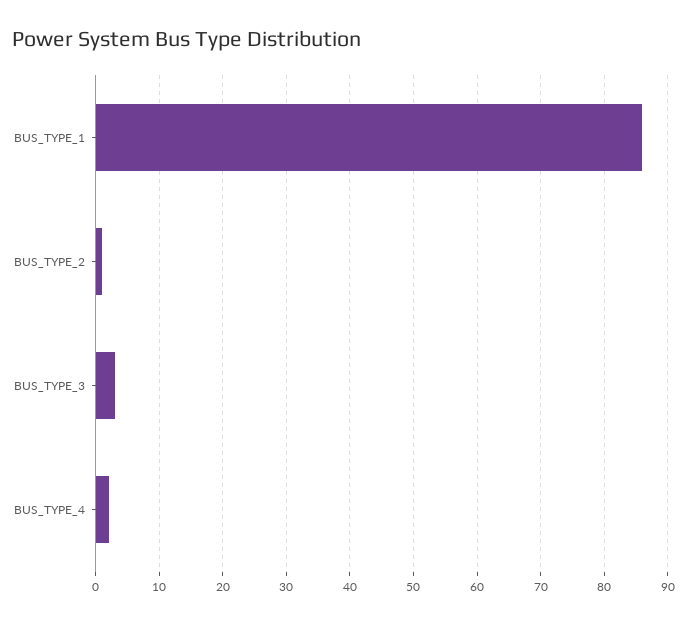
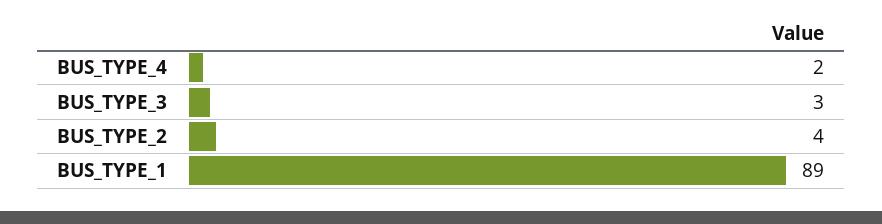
BUS_TYPE_1: 86 -> 89
BUS_TYPE_2: 1 -> 4

